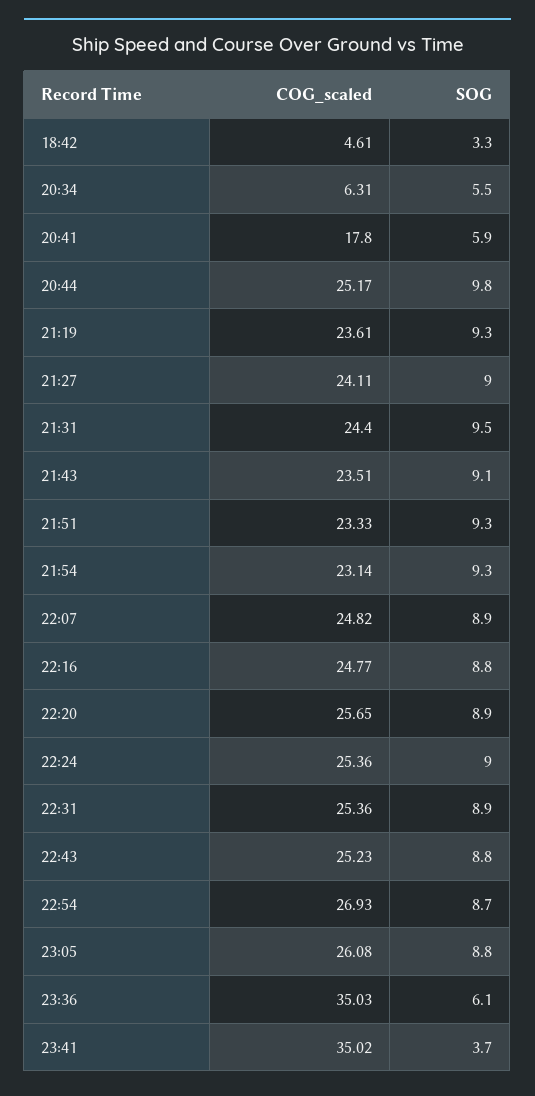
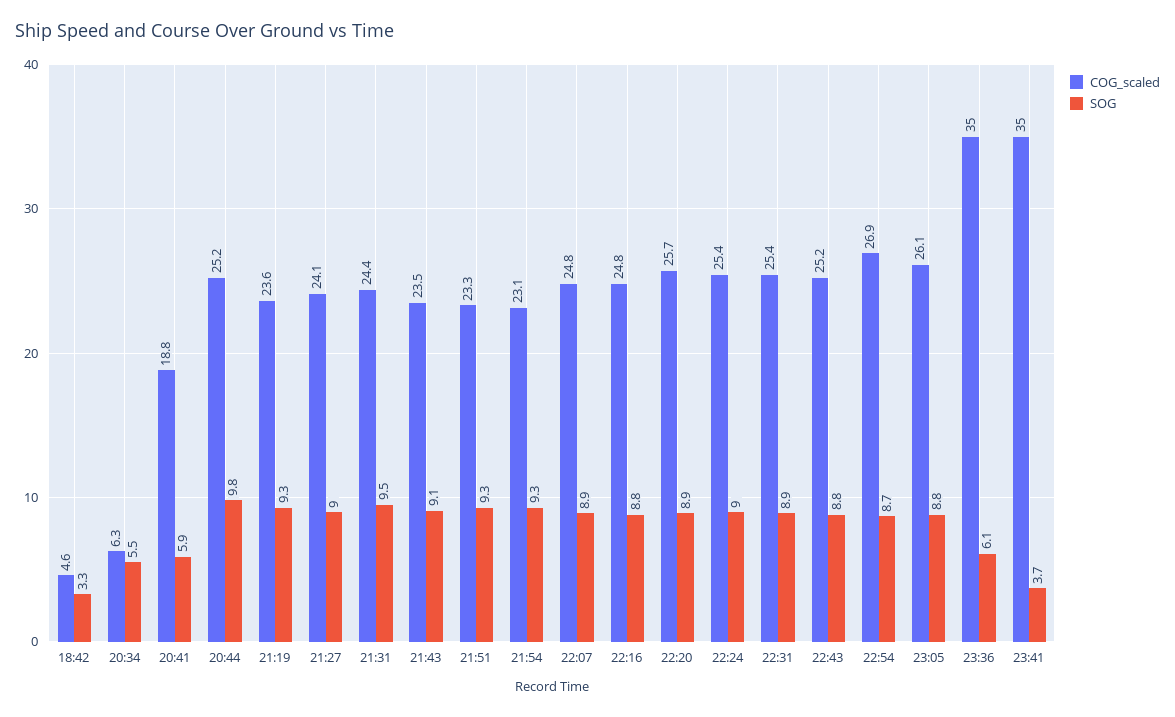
COG_scaled, 20:41: 17.8 -> 18.8

